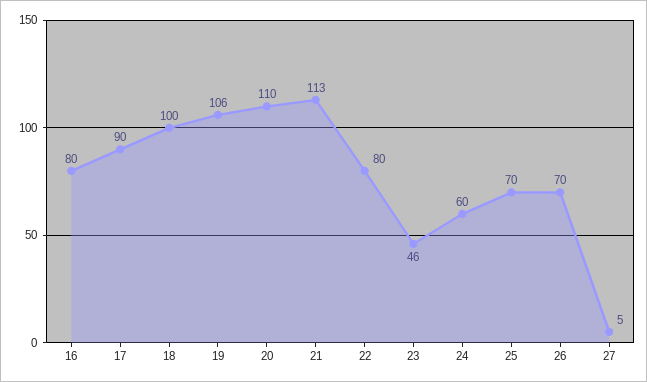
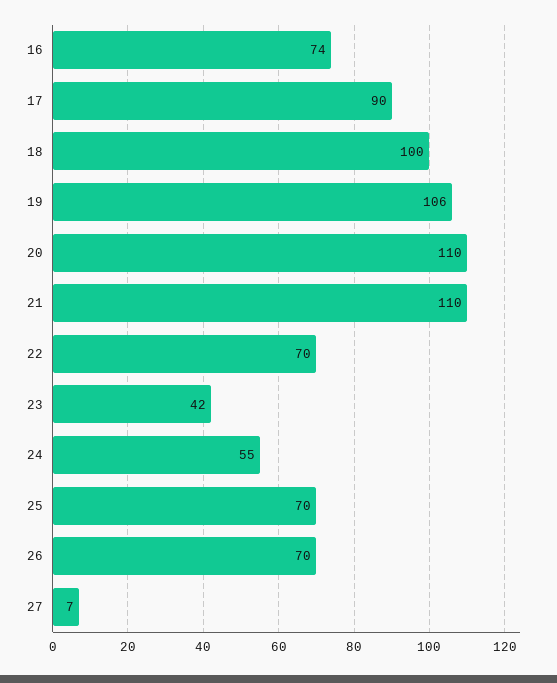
16: 80 -> 74
21: 113 -> 110
22: 80 -> 70
23: 46 -> 42
24: 60 -> 55
27: 5 -> 7

